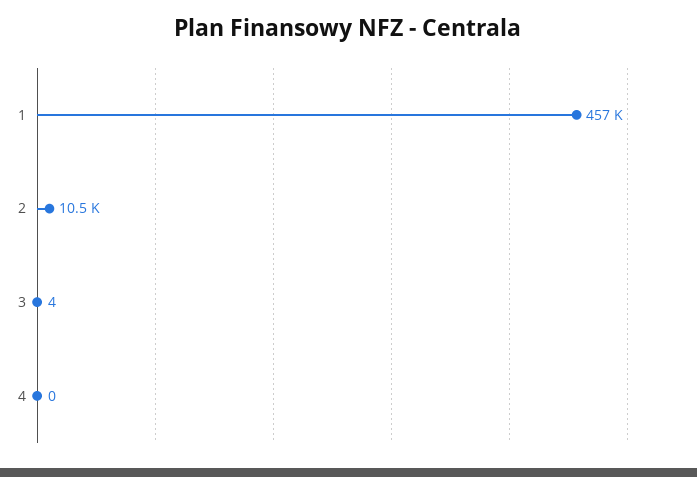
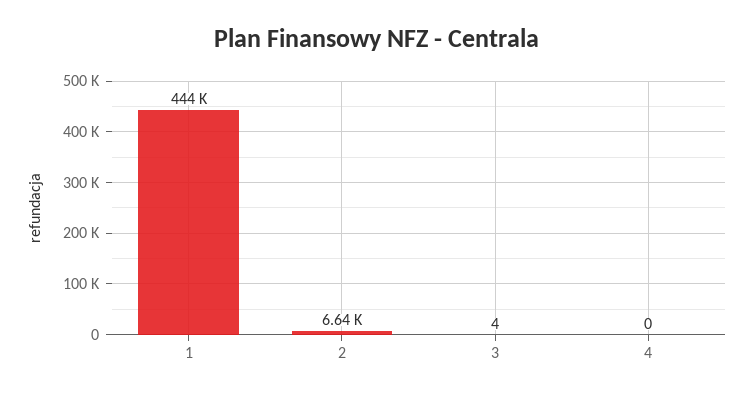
1: 457000 -> 444000
2: 10500 -> 6640

